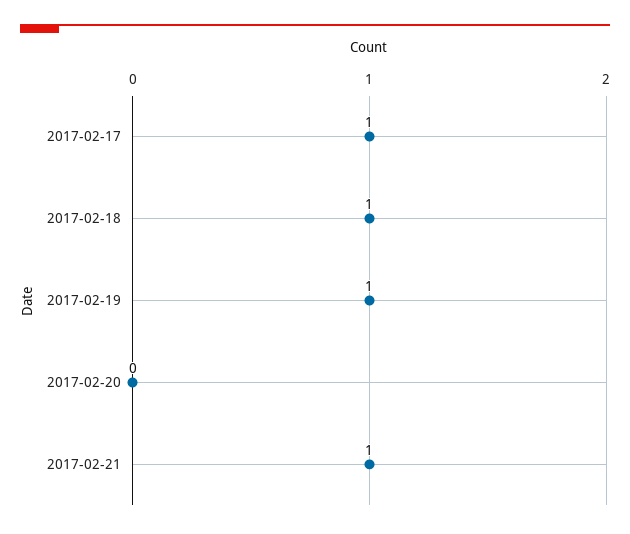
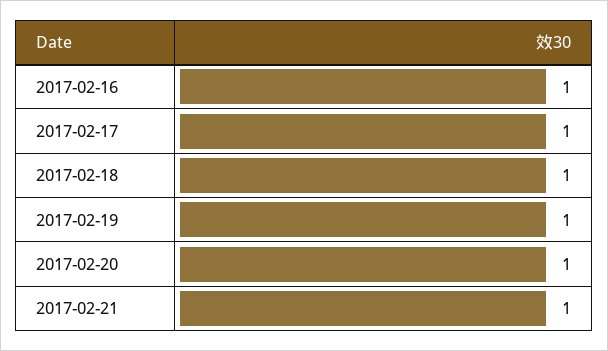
2017-02-20: 0 -> 1
2017-02-16: none -> 1

